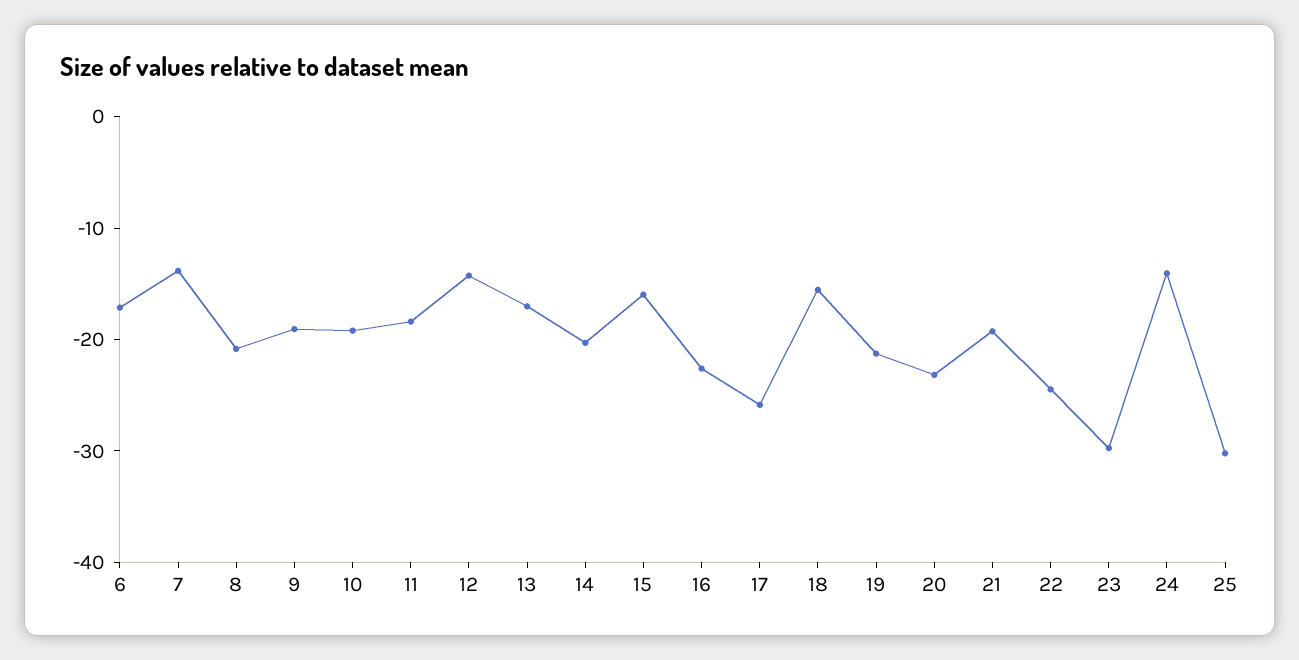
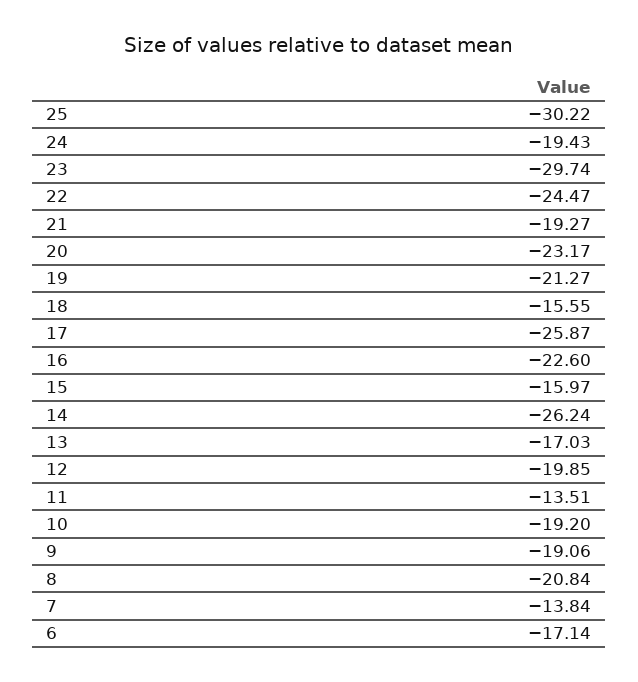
11: -18 -> -13.51
12: -14 -> -19.85
14: -20 -> -26.24
24: -14 -> -19.43

